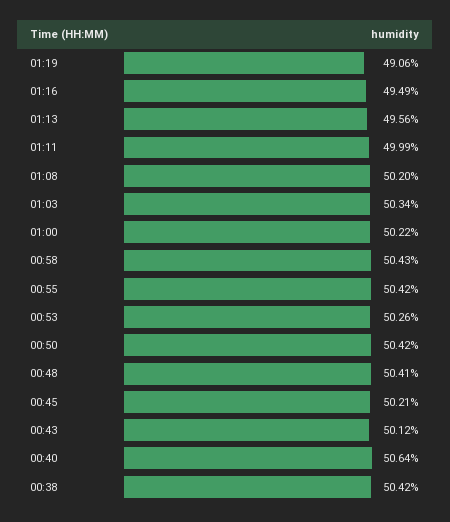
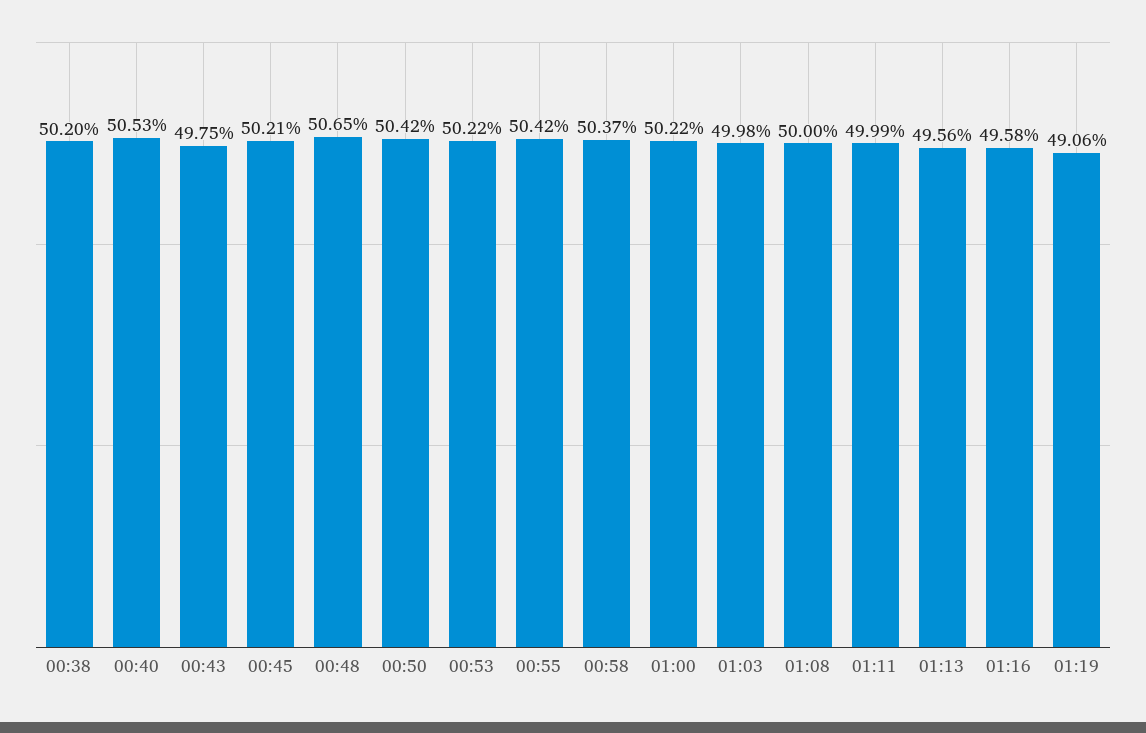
01:16: 49.49 -> 49.58
01:08: 50.2 -> 50
01:03: 50.34 -> 49.98
00:58: 50.43 -> 50.37
00:53: 50.26 -> 50.22
00:48: 50.41 -> 50.65
00:43: 50.12 -> 49.75
00:40: 50.64 -> 50.53
00:38: 50.42 -> 50.2

